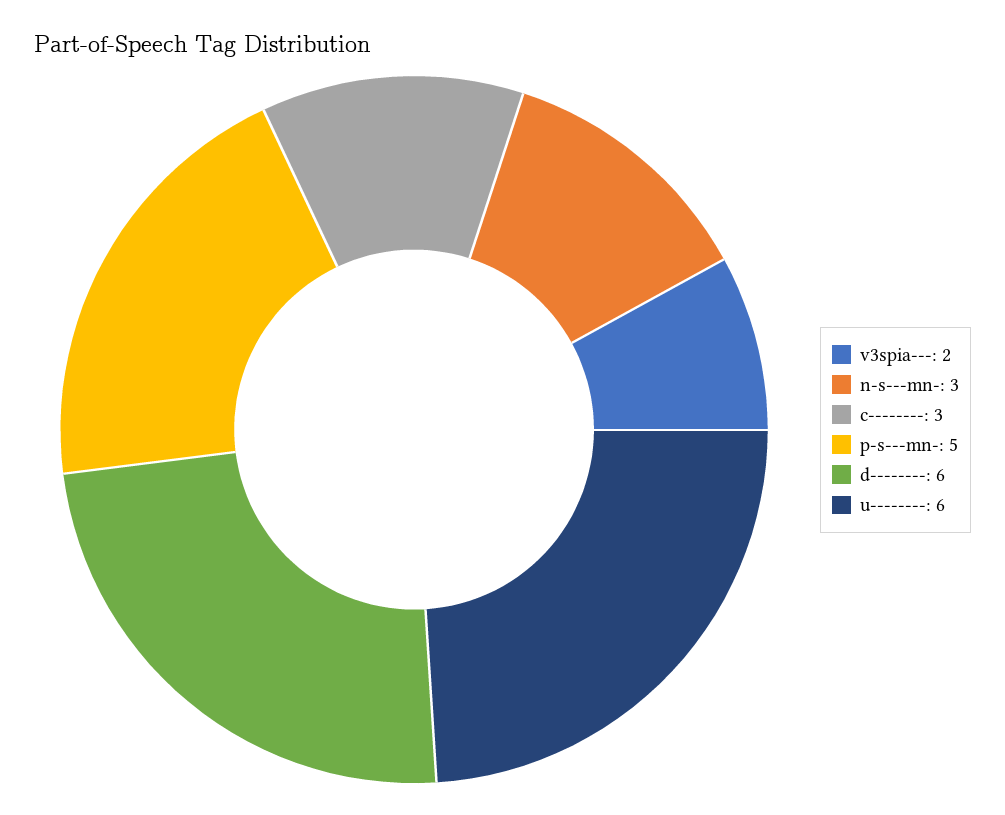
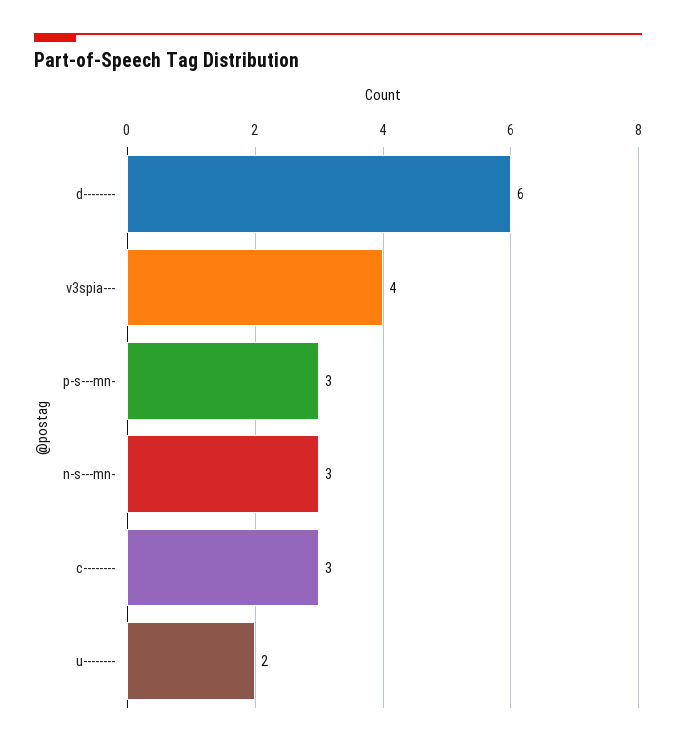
v3spia---: 2 -> 4
p-s---mn-: 5 -> 3
u--------: 6 -> 2

